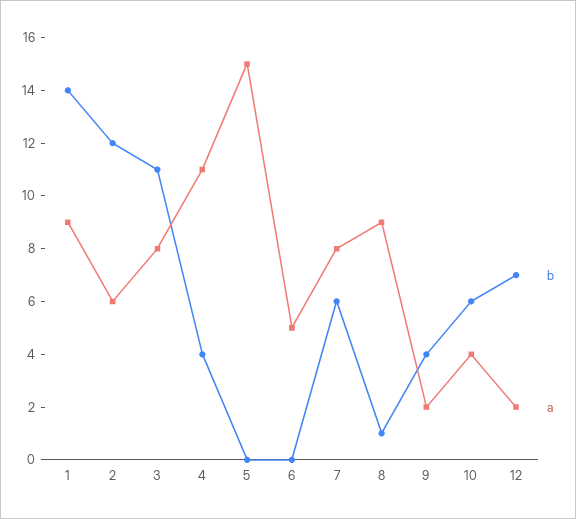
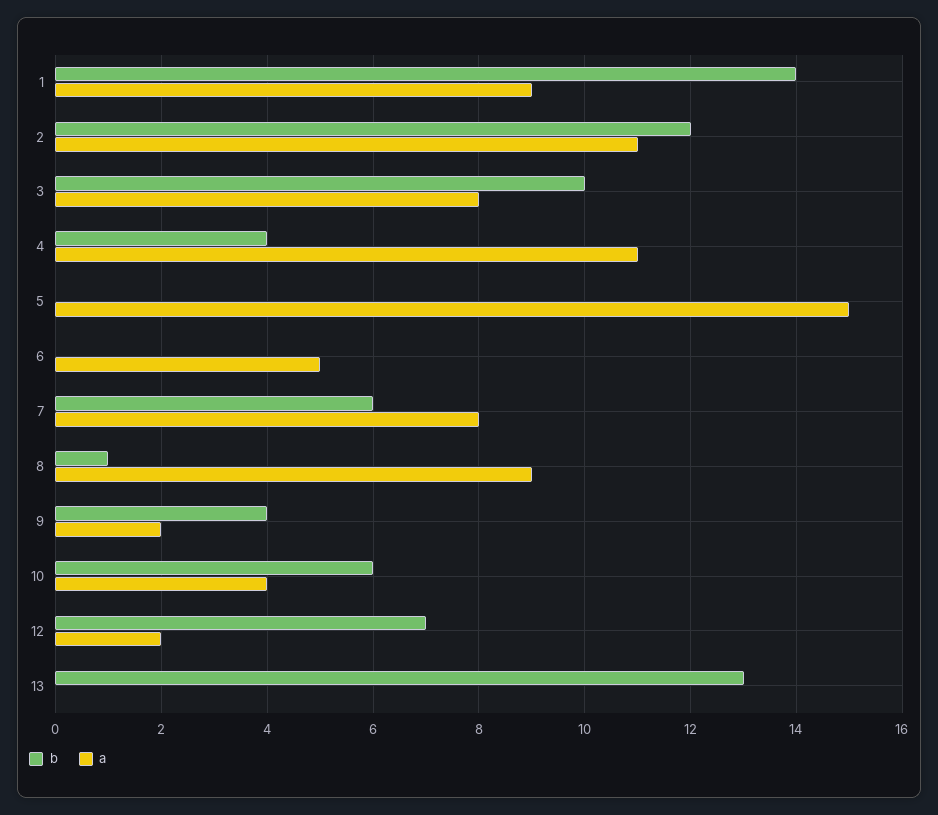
a, 2: 6 -> 11
b, 3: 11 -> 10
b, 13: none -> 13
a, 13: none -> 0

